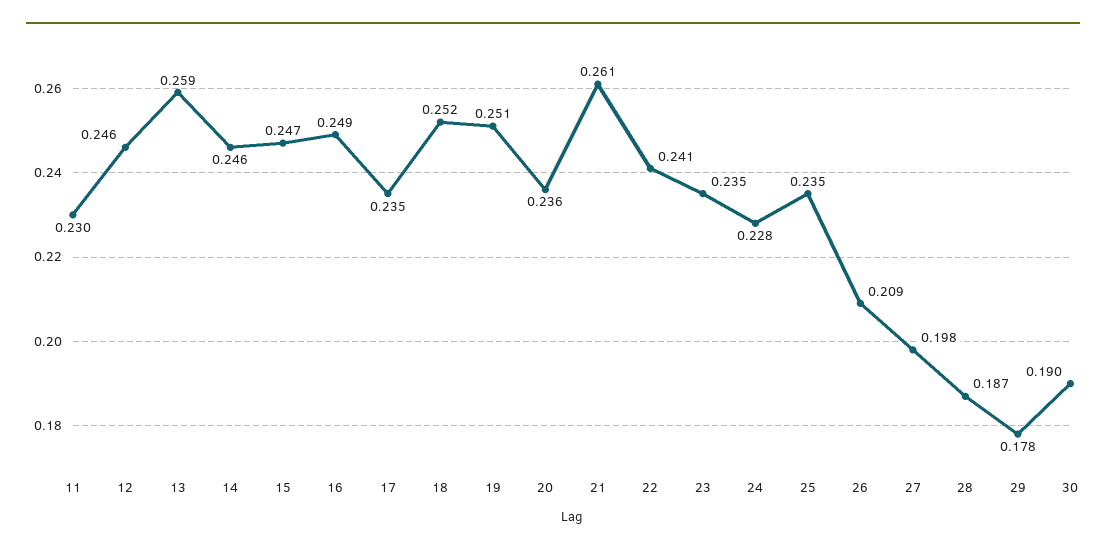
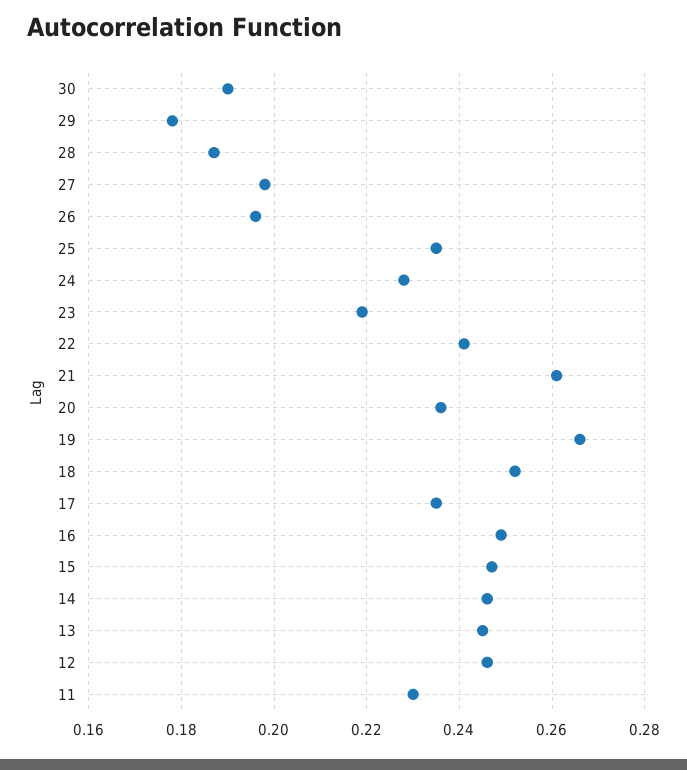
13: 0.259 -> 0.245
19: 0.251 -> 0.265
23: 0.235 -> 0.22
26: 0.209 -> 0.195

